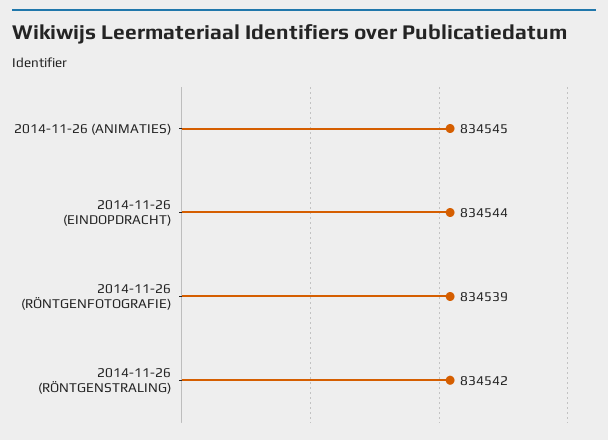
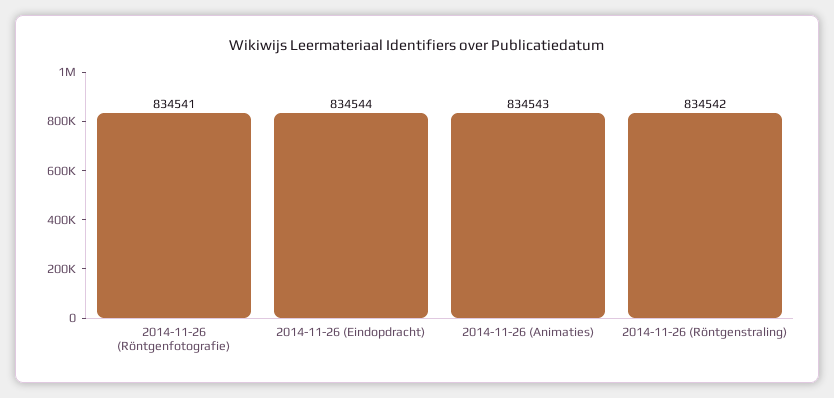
2014-11-26 (ANIMATIES): 834545 -> 834543
2014-11-26 (RÖNTGENFOTOGRAFIE): 834539 -> 834541

